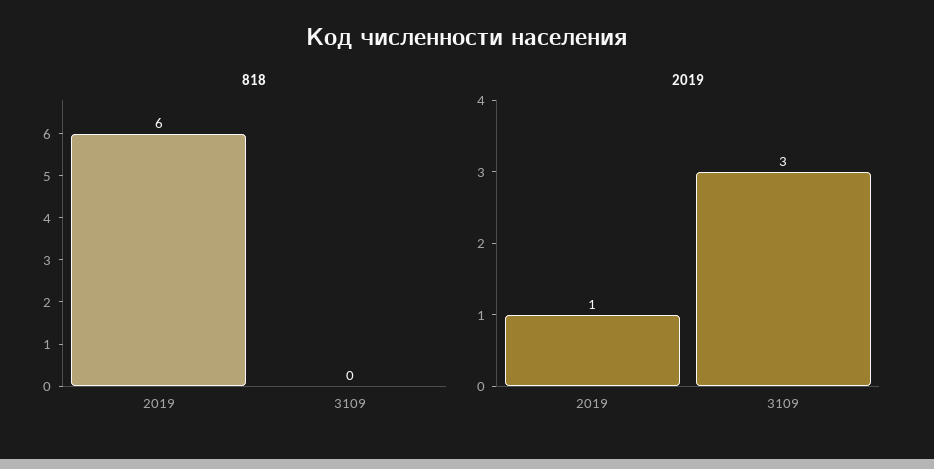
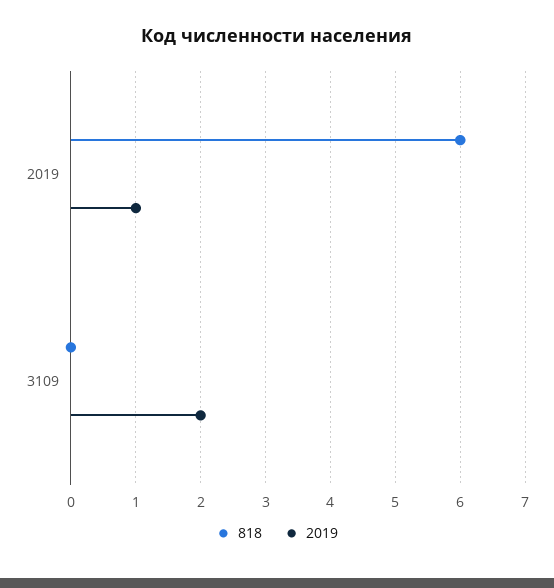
2019, 3109: 3 -> 2

